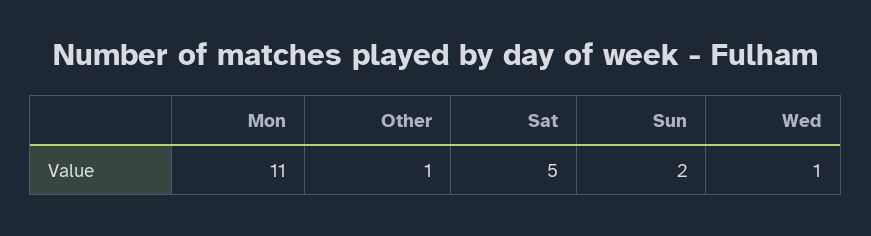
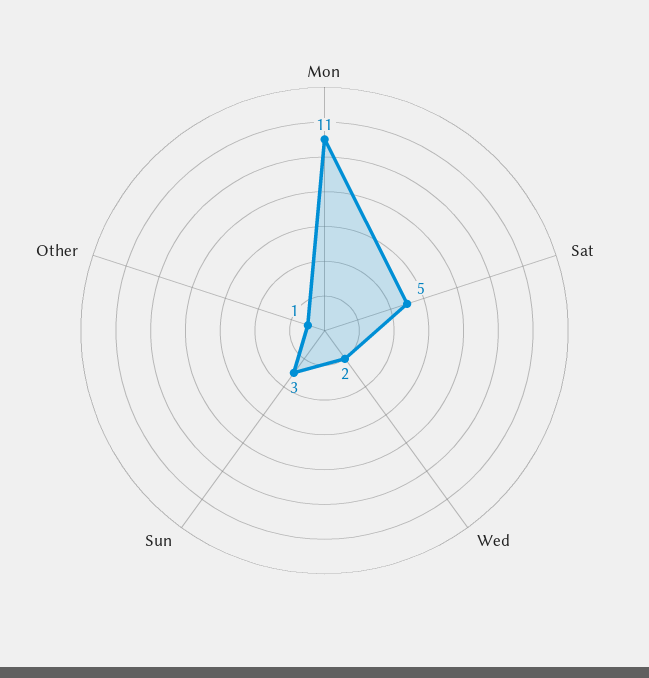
Sun: 2 -> 3
Wed: 1 -> 2

